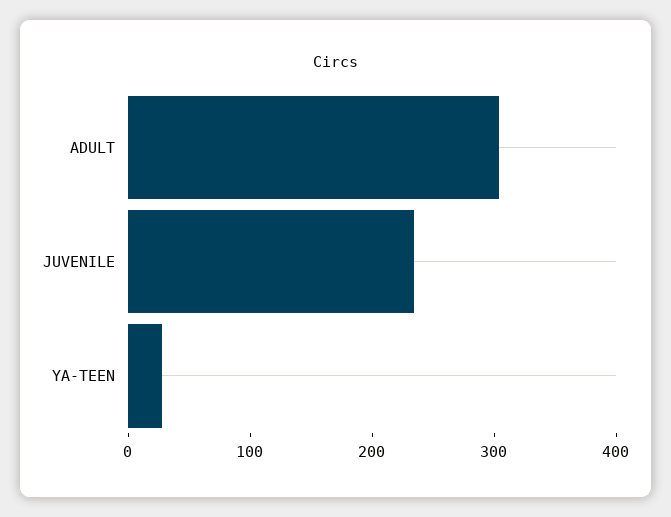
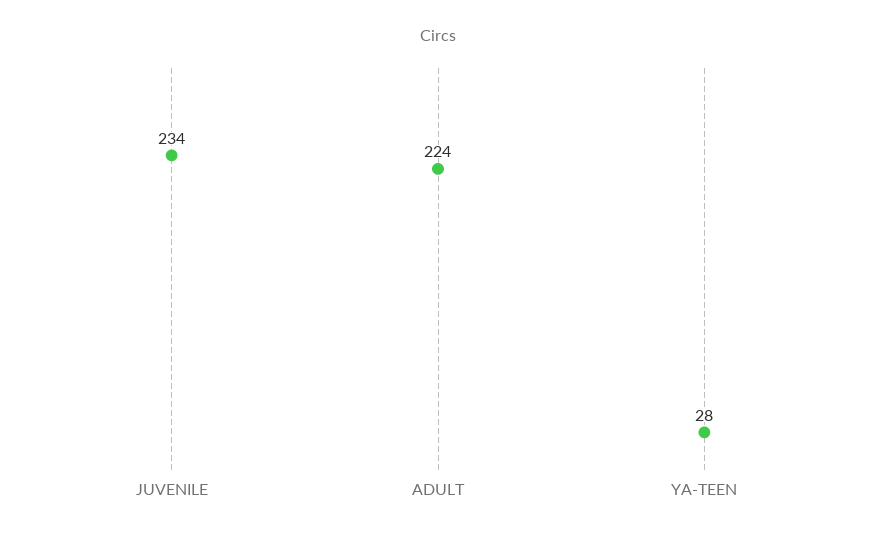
ADULT: 300 -> 224

